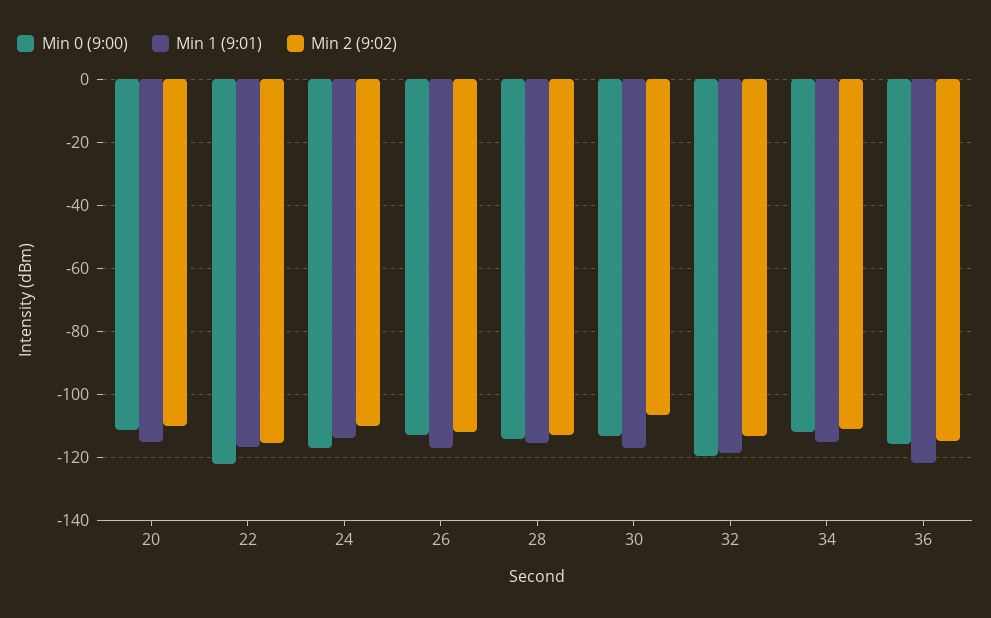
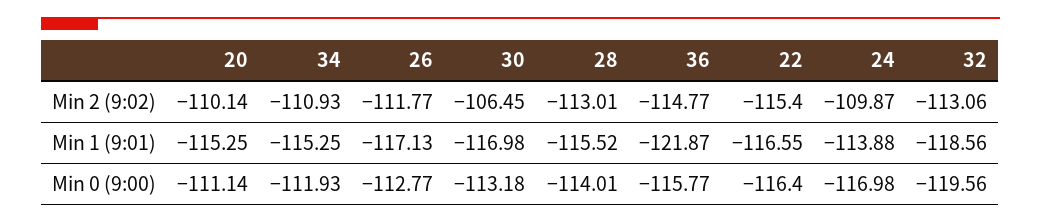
Min 0 (9:00), 22: -122 -> -116.4

